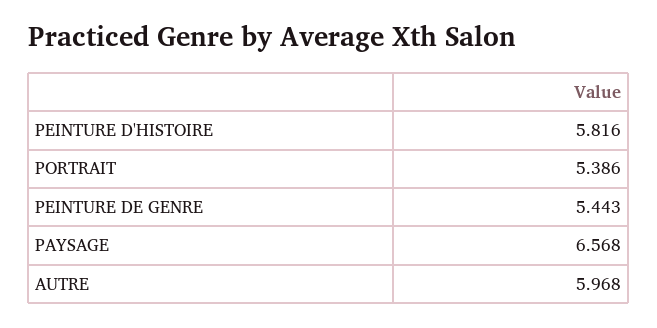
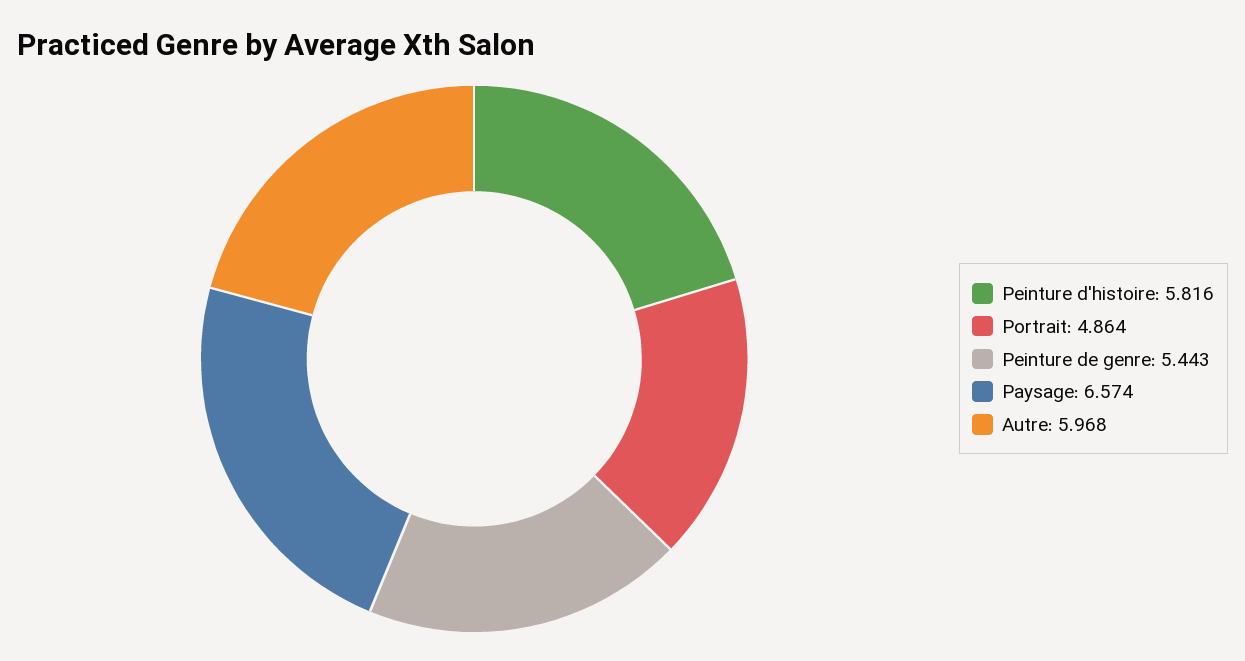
PORTRAIT: 5.386 -> 4.864
PAYSAGE: 6.568 -> 6.574

